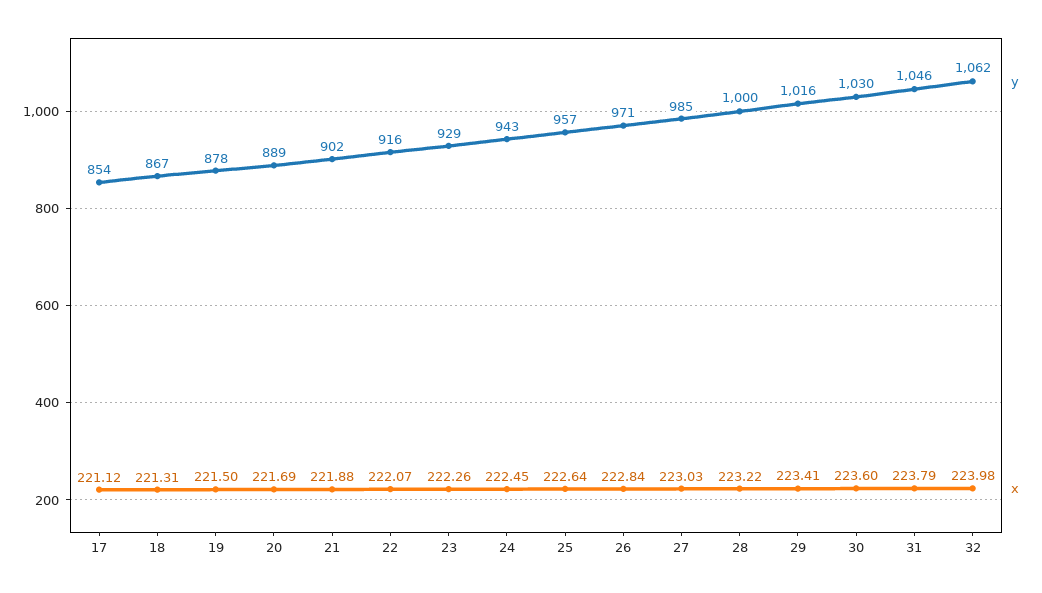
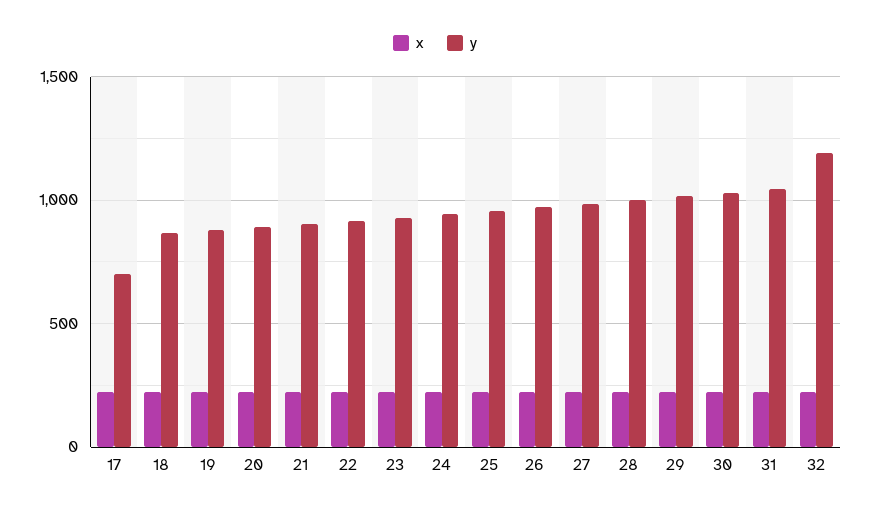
y, 17: 854 -> 700
y, 32: 1062 -> 1200

